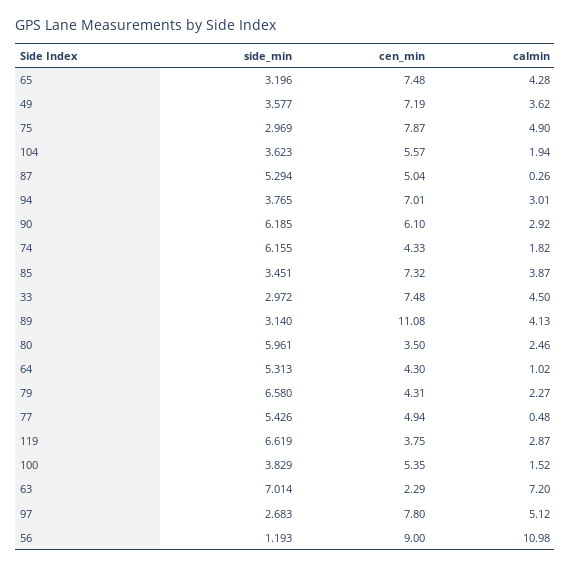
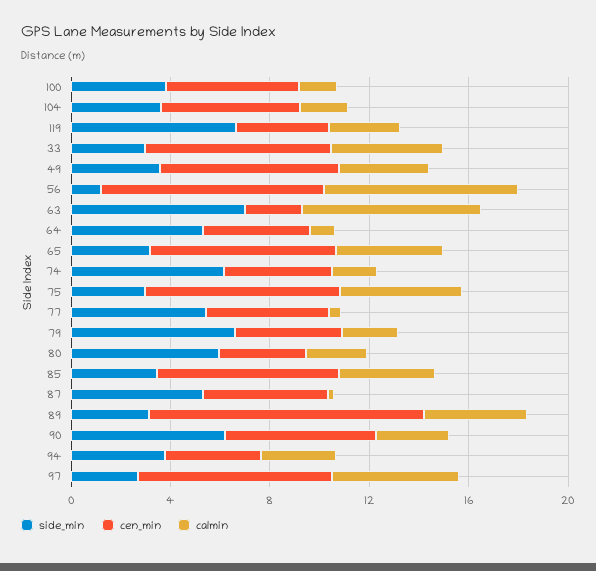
cen_min, 94: 7.01 -> 4
calmin, 56: 10.98 -> 8

